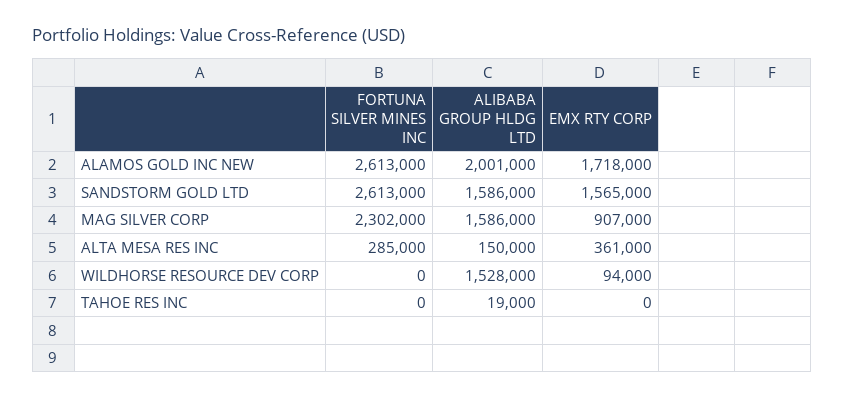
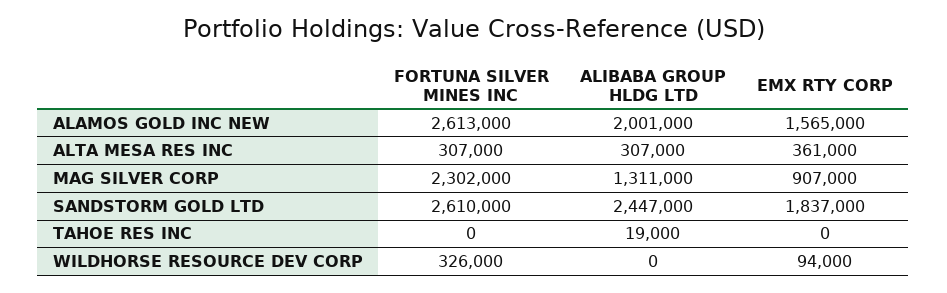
EMX RTY CORP, ALAMOS GOLD INC NEW: 1718000 -> 1565000
FORTUNA SILVER MINES INC, SANDSTORM GOLD LTD: 2613000 -> 2610000
ALIBABA GROUP HLDG LTD, SANDSTORM GOLD LTD: 1586000 -> 2447000
EMX RTY CORP, SANDSTORM GOLD LTD: 1565000 -> 1837000
ALIBABA GROUP HLDG LTD, MAG SILVER CORP: 1586000 -> 1311000
FORTUNA SILVER MINES INC, ALTA MESA RES INC: 285000 -> 307000
ALIBABA GROUP HLDG LTD, ALTA MESA RES INC: 150000 -> 307000
FORTUNA SILVER MINES INC, WILDHORSE RESOURCE DEV CORP: 0 -> 326000
ALIBABA GROUP HLDG LTD, WILDHORSE RESOURCE DEV CORP: 1528000 -> 0

